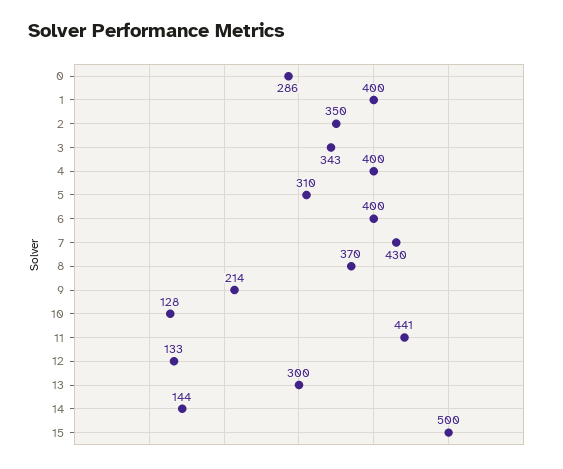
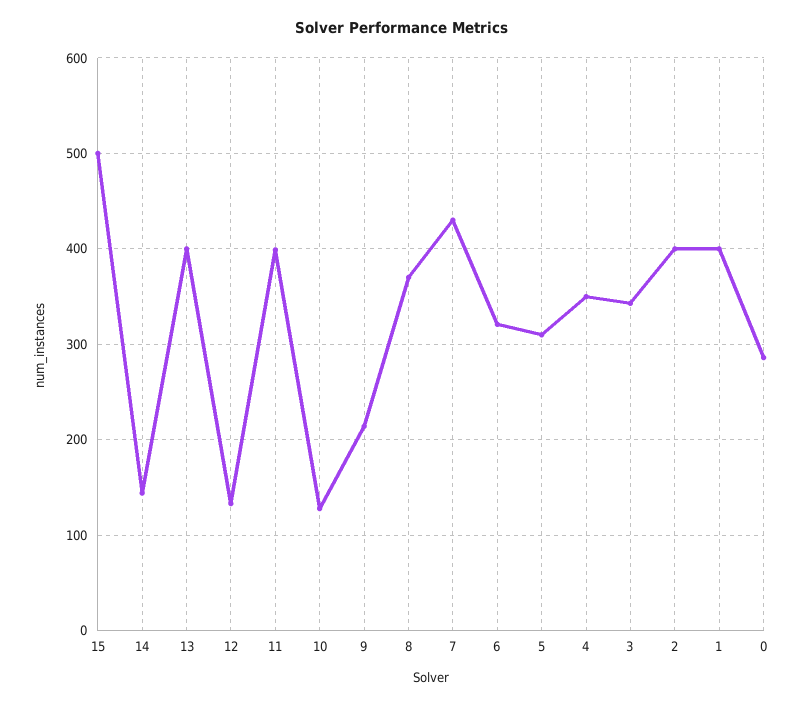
2: 350 -> 400
4: 400 -> 350
6: 400 -> 320
11: 441 -> 400
13: 300 -> 400

